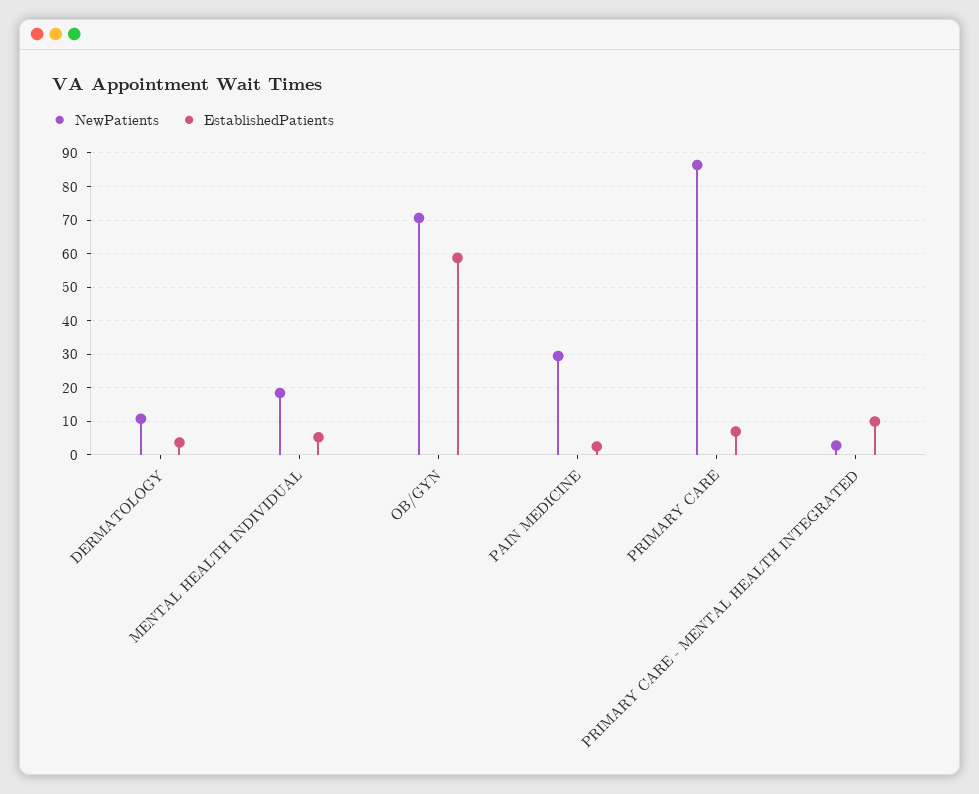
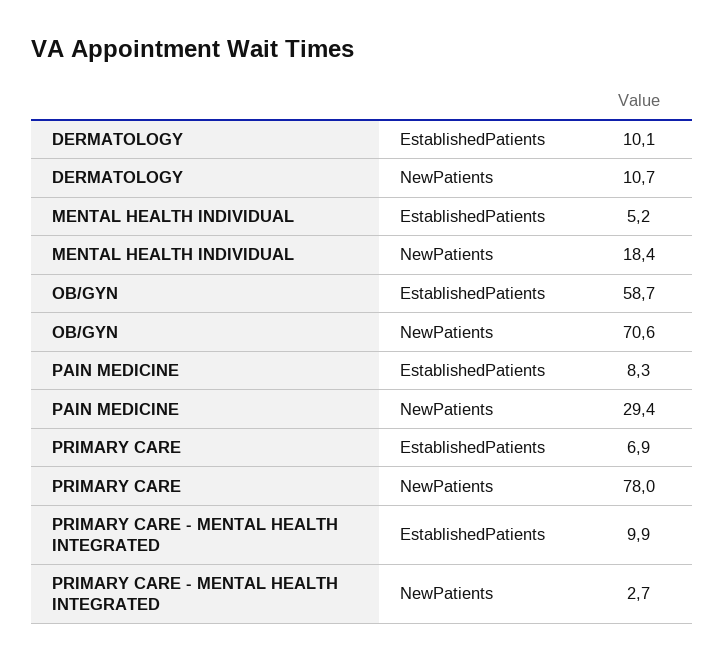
EstablishedPatients, DERMATOLOGY: 4 -> 10.1
EstablishedPatients, PAIN MEDICINE: 2 -> 8.3
NewPatients, PRIMARY CARE: 86 -> 78

